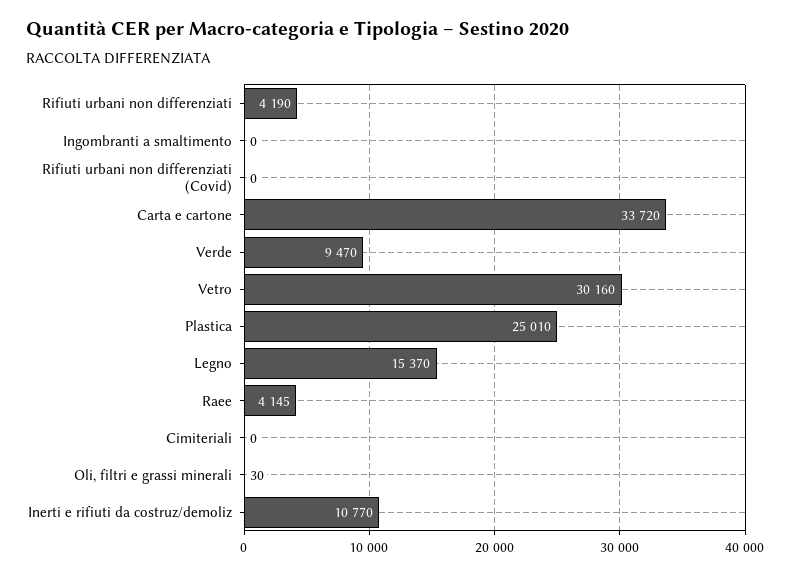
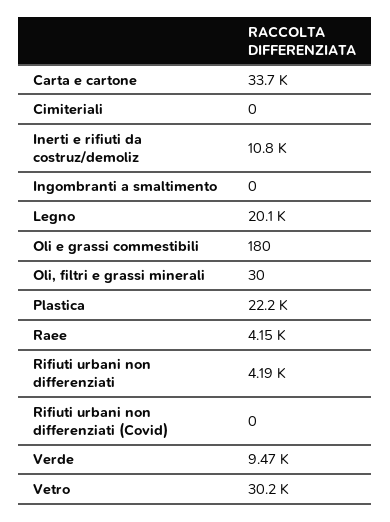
Plastica: 25010 -> 22200
Legno: 15370 -> 20100
Oli e grassi commestibili: none -> 180

